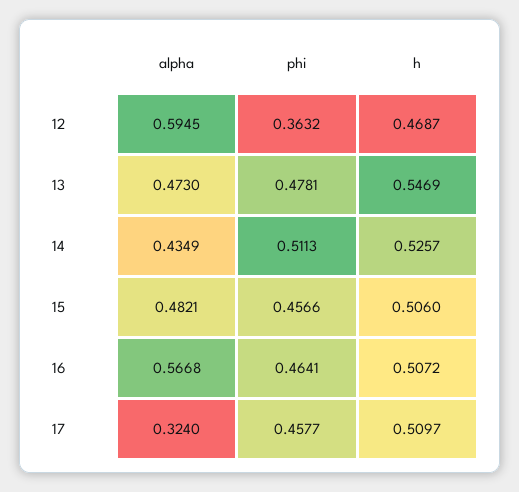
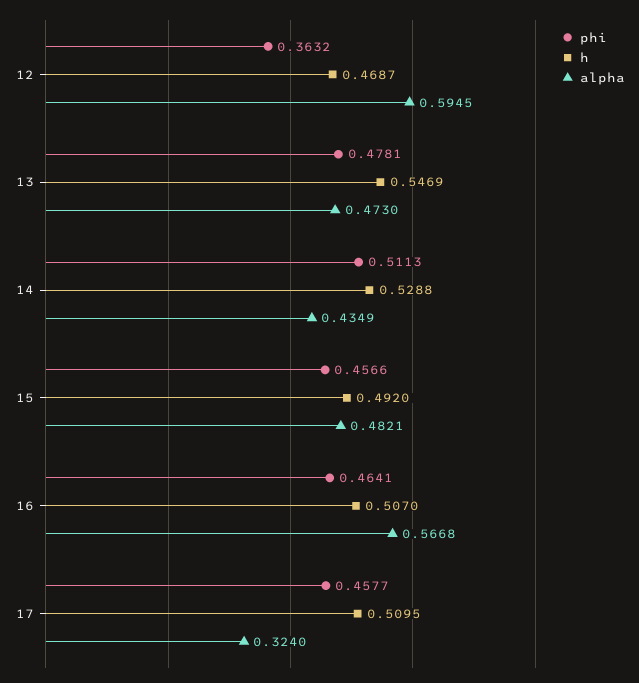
h, 14: 0.5257 -> 0.5288
h, 15: 0.506 -> 0.492
h, 16: 0.5072 -> 0.507
h, 17: 0.5097 -> 0.5095

